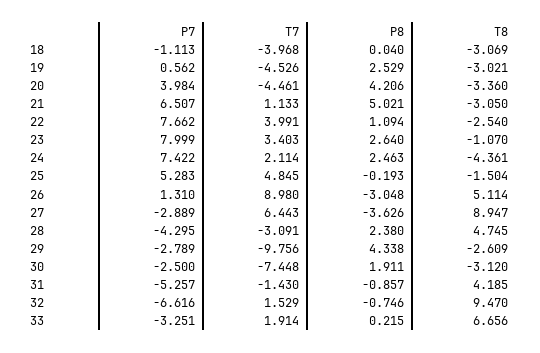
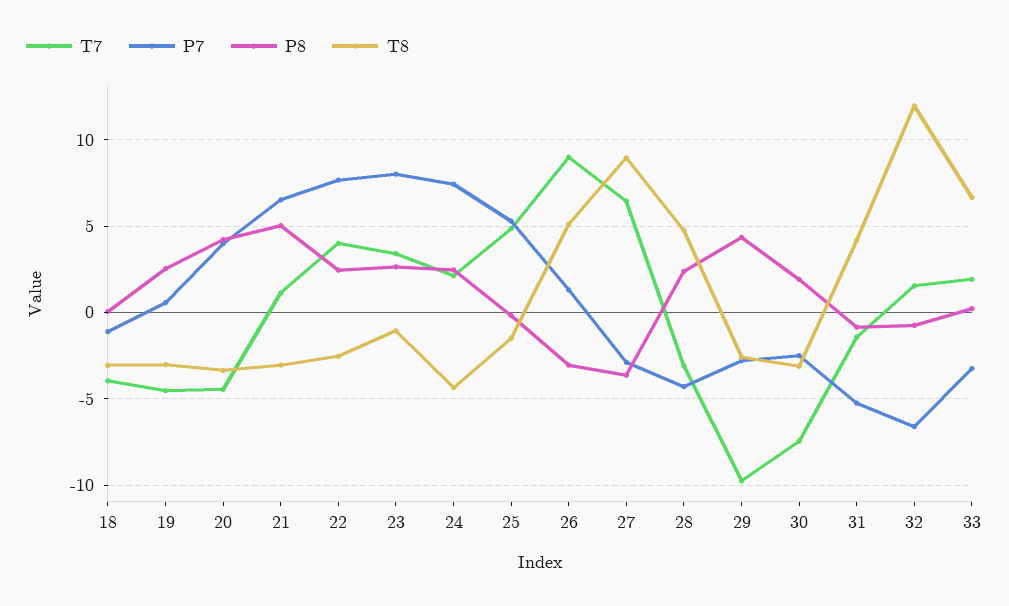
P8, 22: 1.094 -> 2.5
T8, 32: 9.47 -> 12

